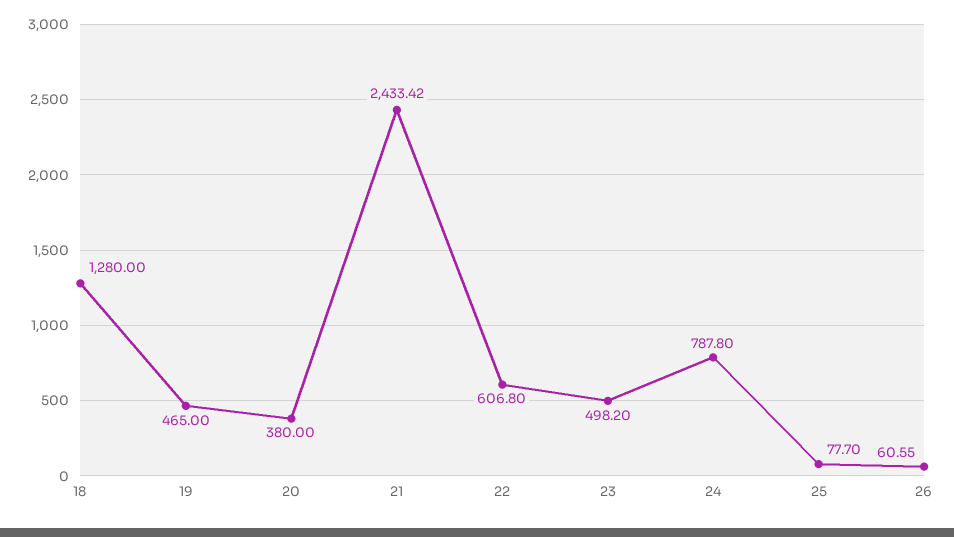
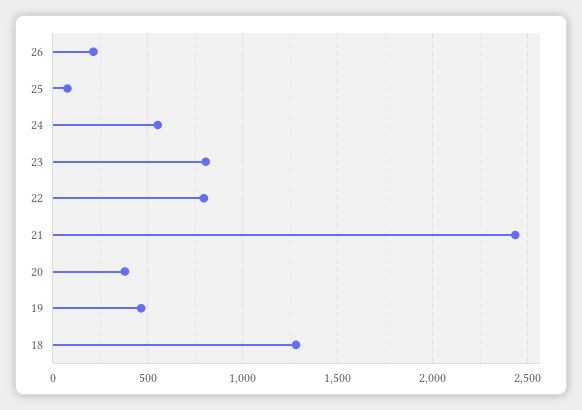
22: 606.8 -> 800
23: 498.2 -> 800
24: 787.8 -> 550
26: 60.55 -> 200

